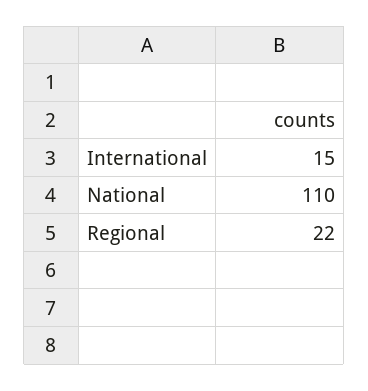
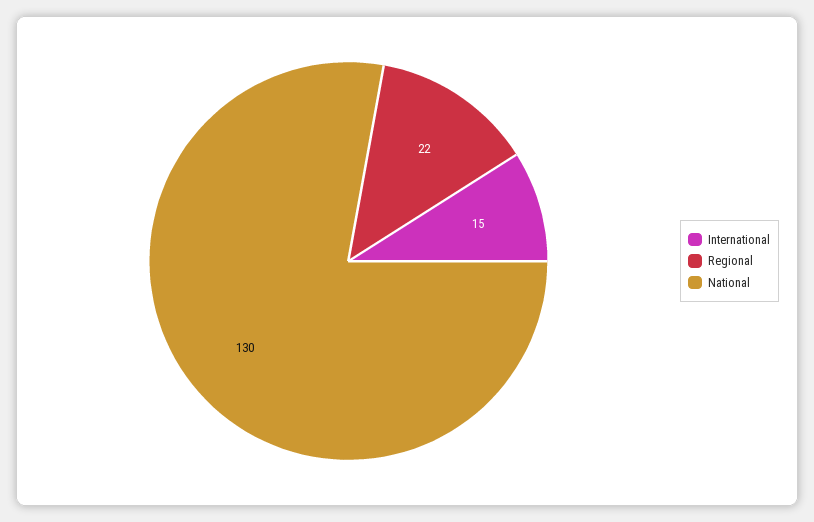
National: 110 -> 130

